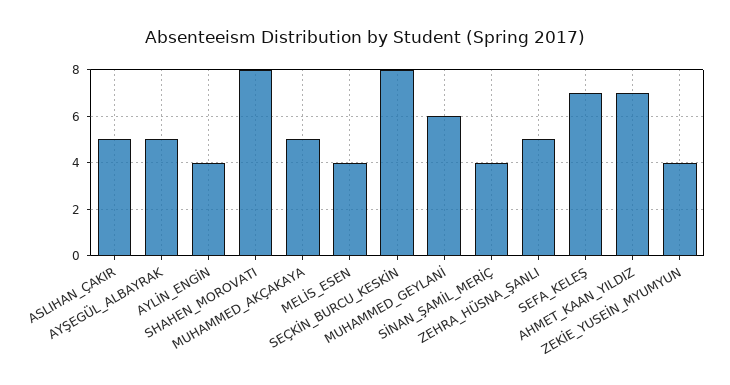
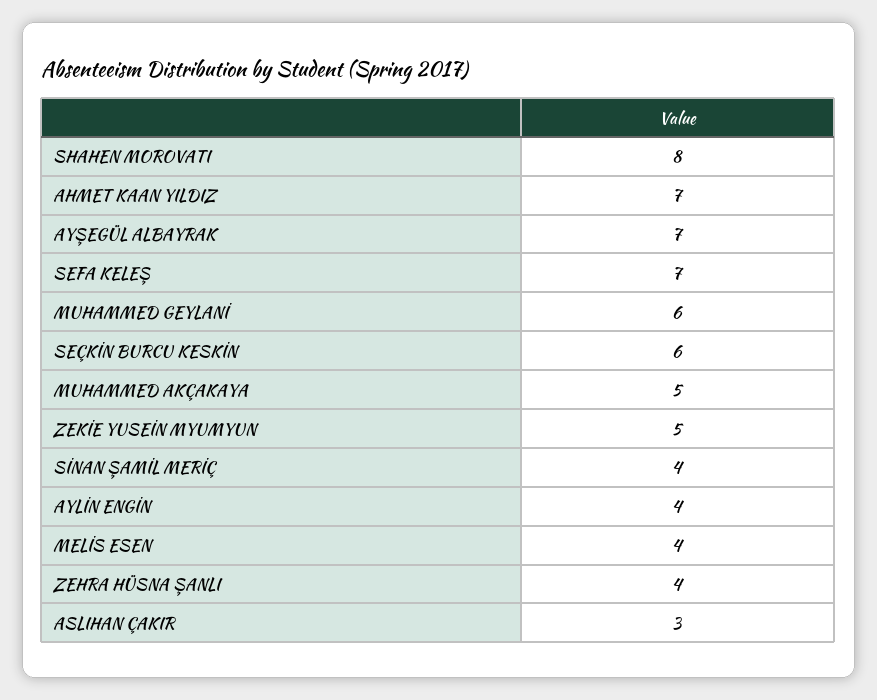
ASLIHAN_ÇAKIR: 5 -> 3
AYŞEGÜL_ALBAYRAK: 5 -> 7
SEÇKİN_BURCU_KESKİN: 8 -> 6
ZEHRA_HÜSNA_ŞANLI: 5 -> 4
ZEKİE_YUSEİN_MYUMYUN: 4 -> 5

